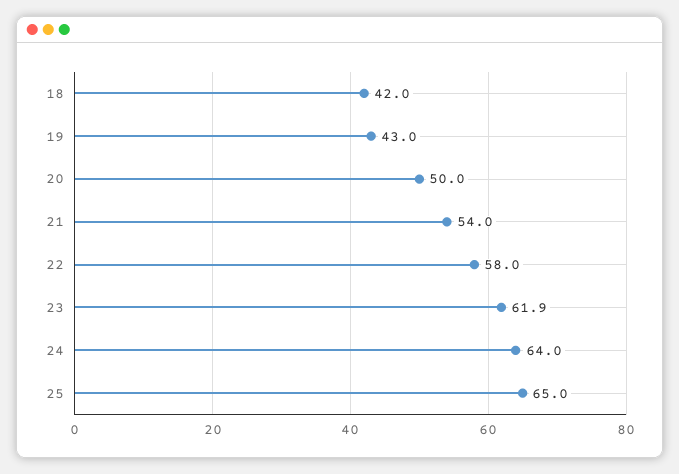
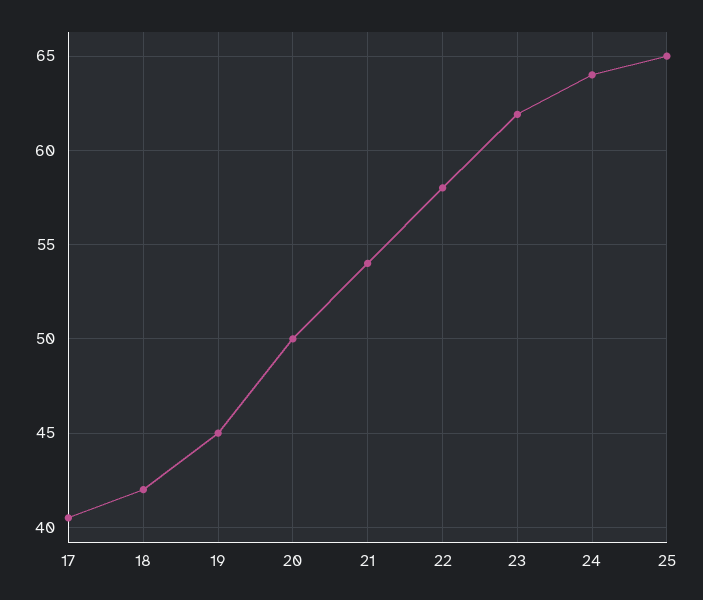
19: 43 -> 45
17: none -> 40.5

